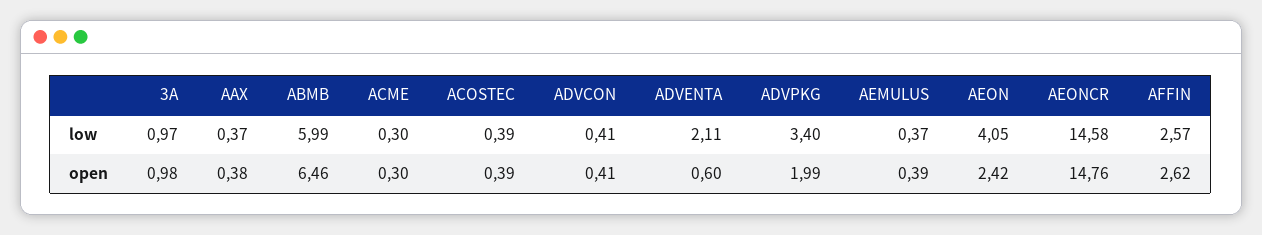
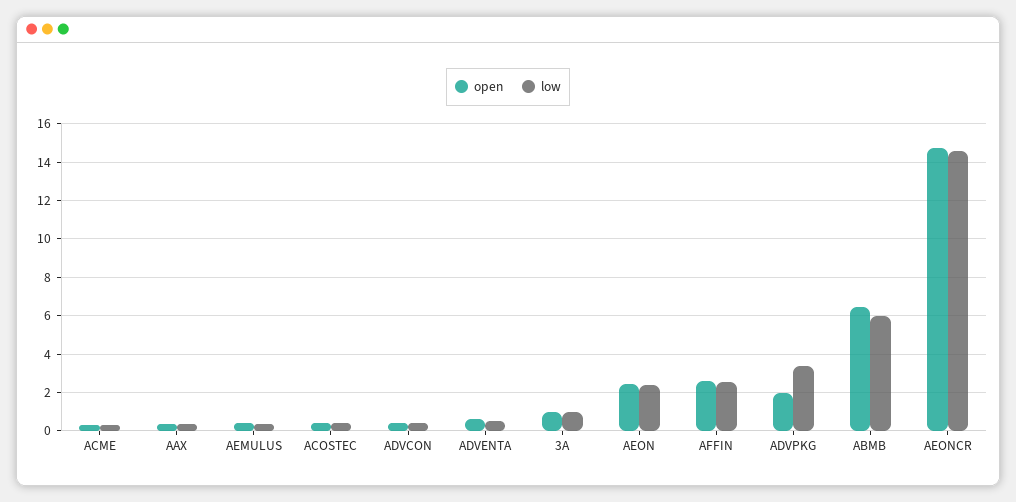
low, ADVENTA: 2.11 -> 0.5
low, AEON: 4.05 -> 2.5

